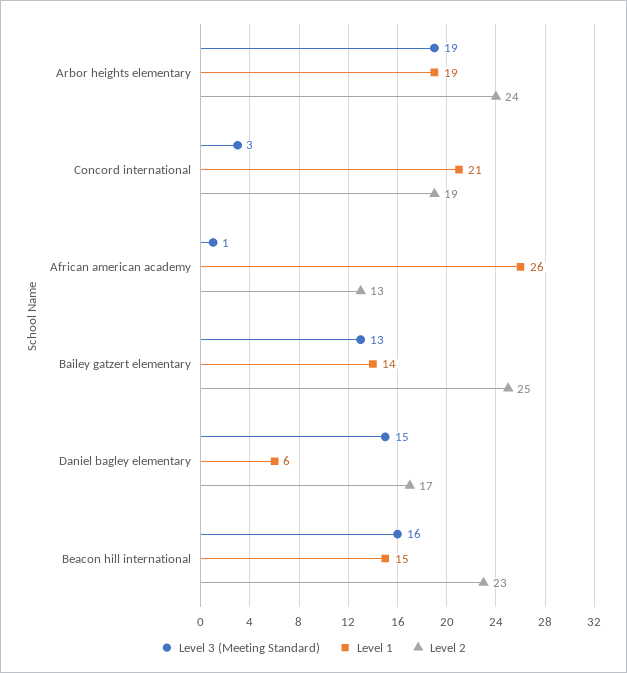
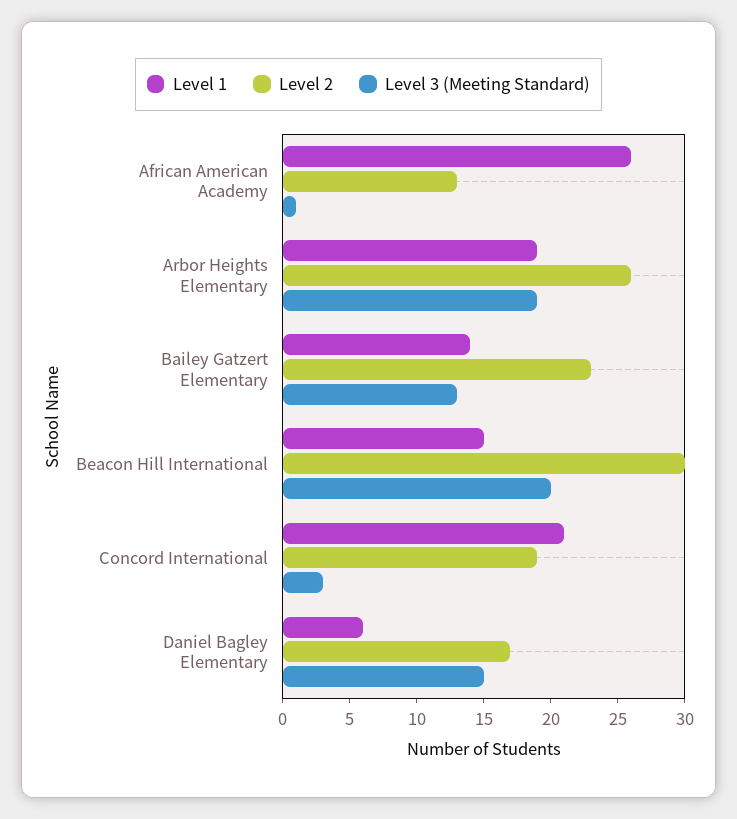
Level 2, Arbor heights elementary: 24 -> 26
Level 2, Bailey gatzert elementary: 25 -> 23
Level 3 (Meeting Standard), Beacon hill international: 16 -> 20
Level 2, Beacon hill international: 23 -> 30

